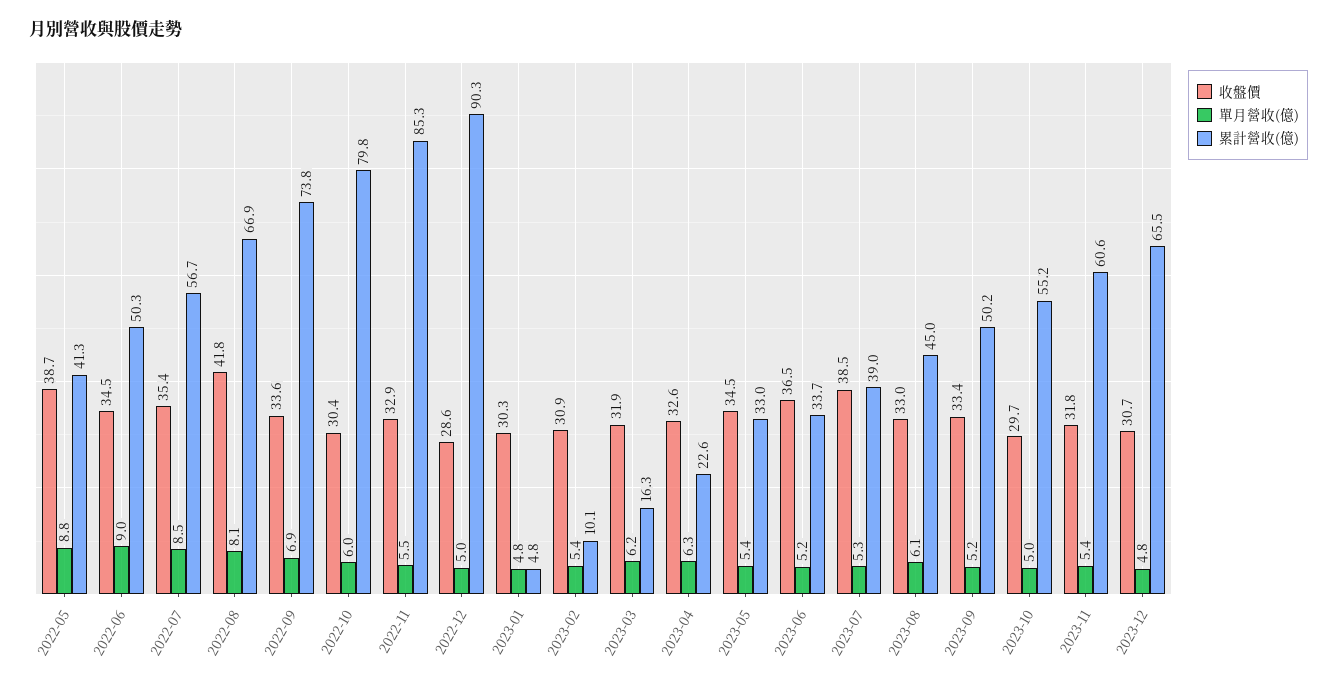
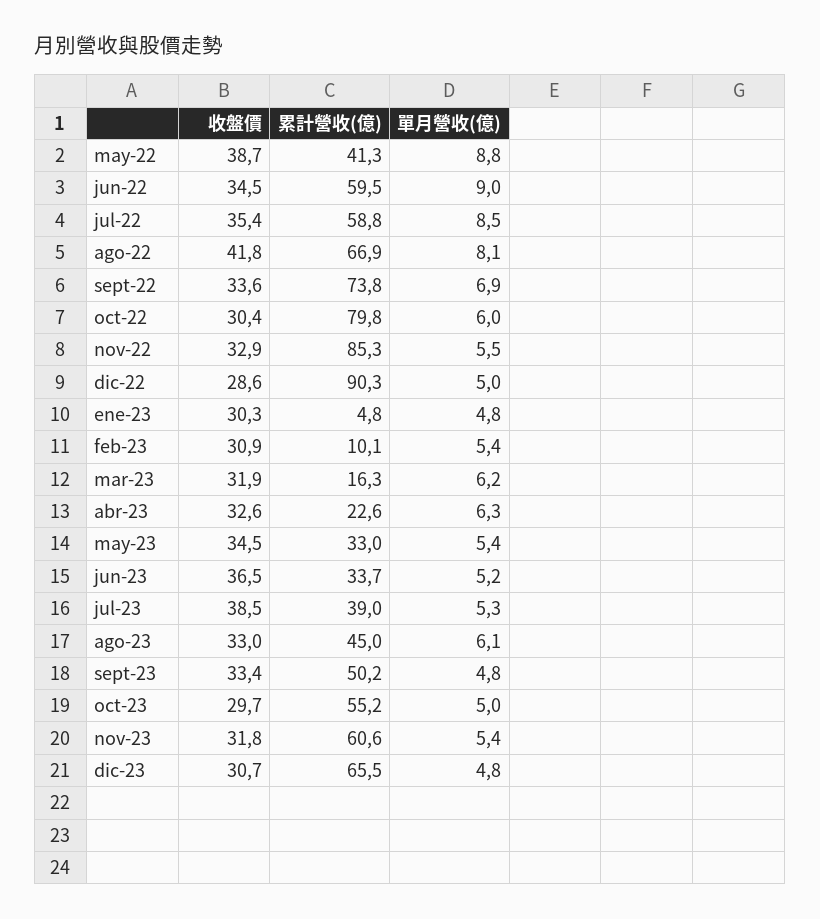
累計營收(億), 2022-06: 50.3 -> 59.5
累計營收(億), 2022-07: 56.7 -> 58.8
單月營收(億), 2023-09: 5.2 -> 4.8

